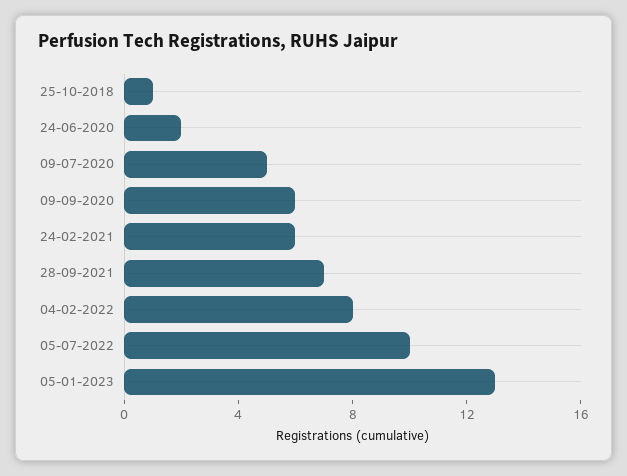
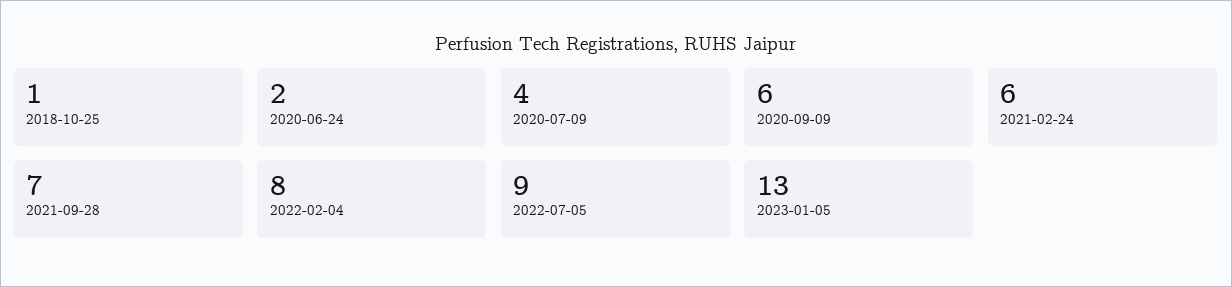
09-07-2020: 5 -> 4
05-07-2022: 10 -> 9

